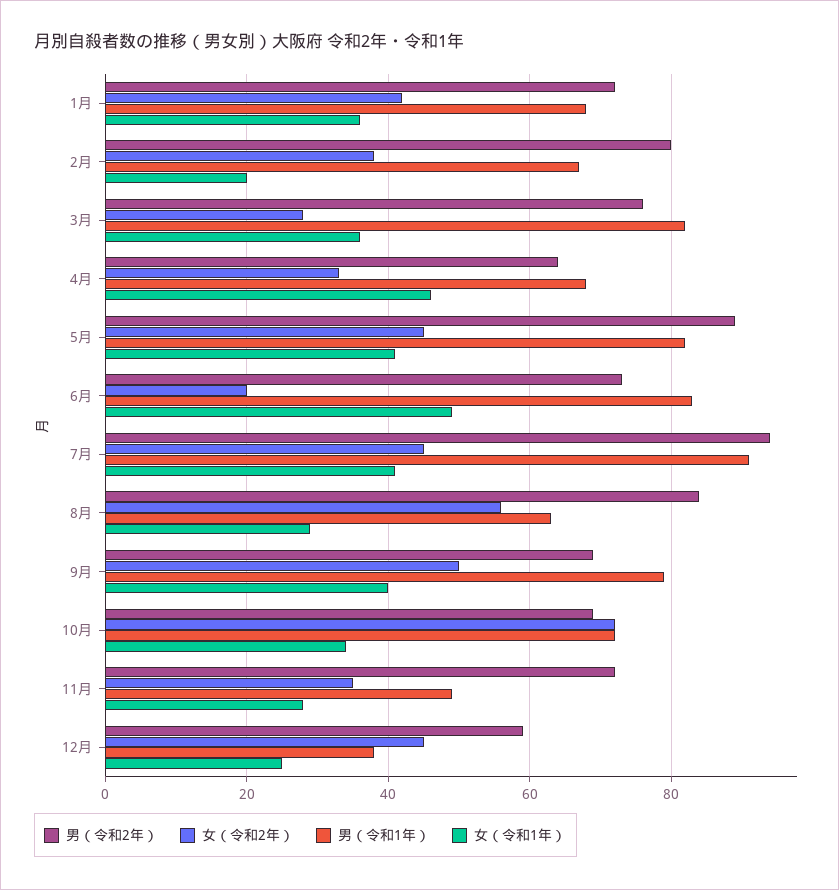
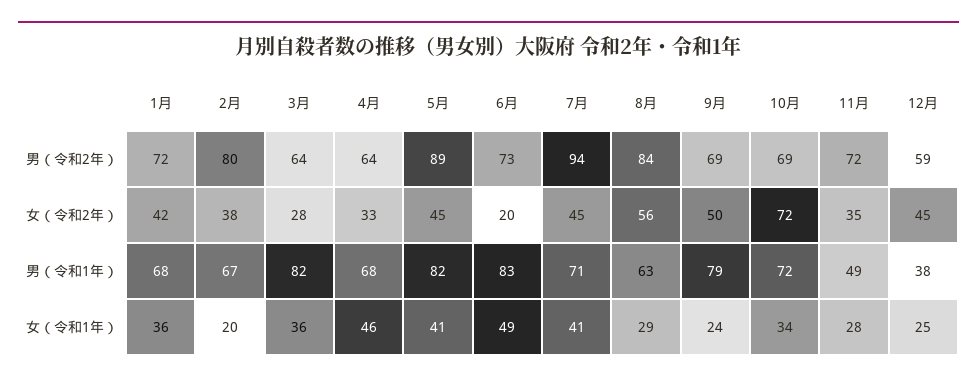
男（令和2年）, 3月: 75 -> 64
男（令和1年）, 7月: 90 -> 71
女（令和1年）, 9月: 40 -> 24

